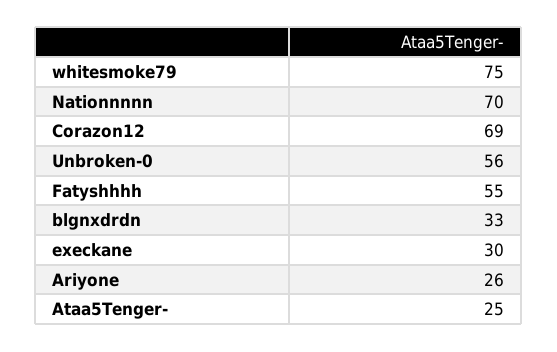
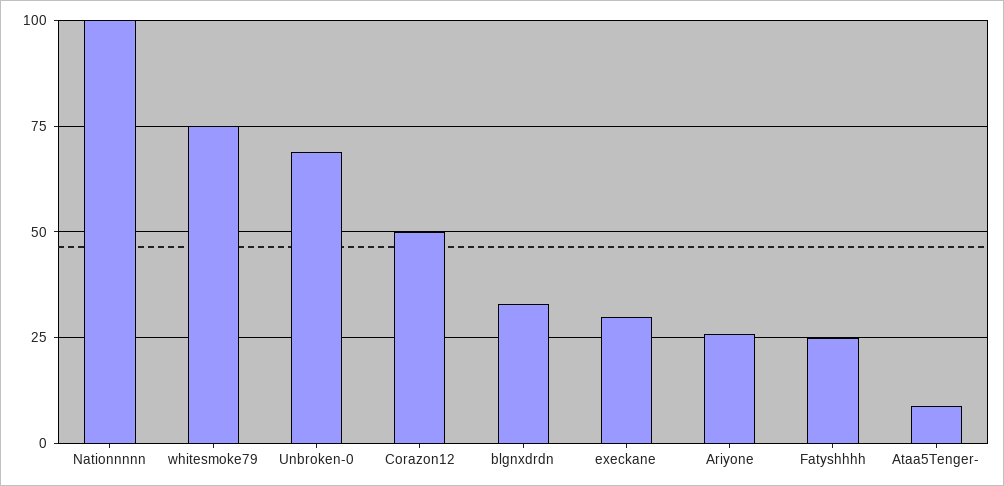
Nationnnnn: 70 -> 100
Corazon12: 69 -> 50
Unbroken-0: 56 -> 70
Fatyshhhh: 55 -> 25
Ataa5Tenger-: 25 -> 10

